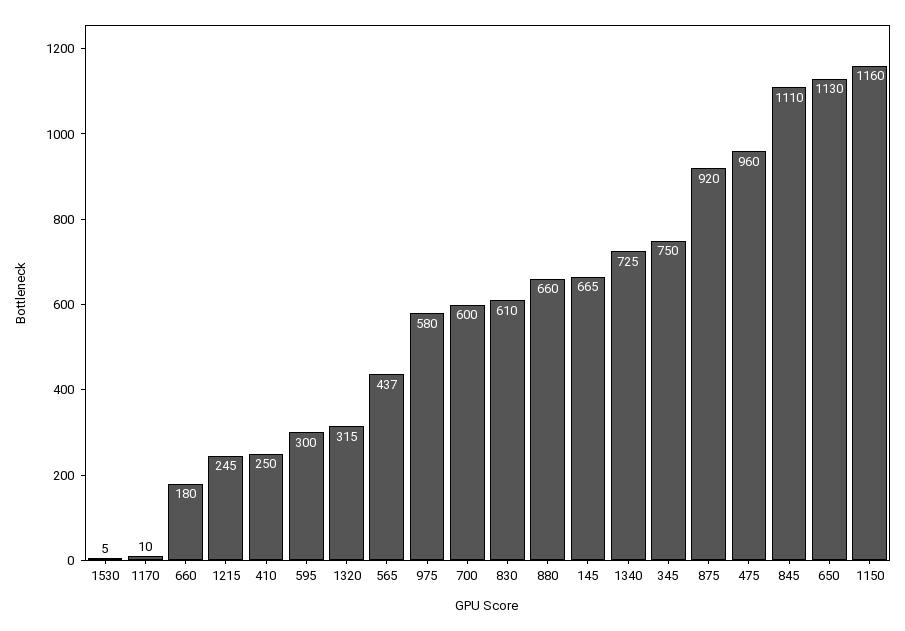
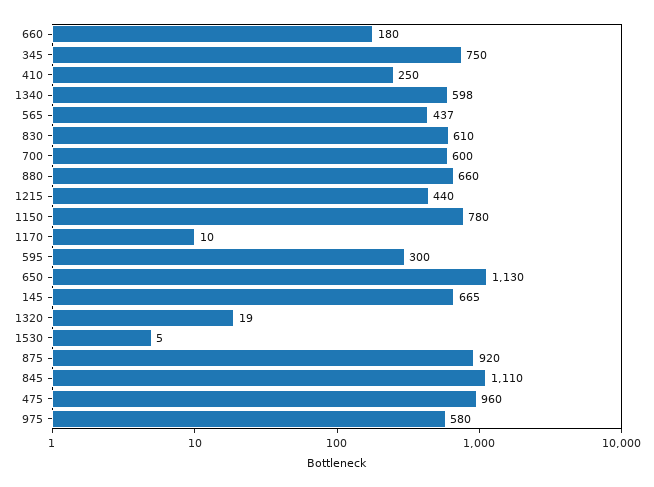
1215: 245 -> 440
1320: 315 -> 19
1340: 725 -> 598
1150: 1160 -> 780

